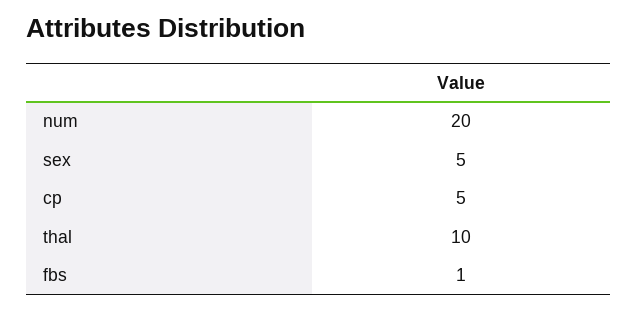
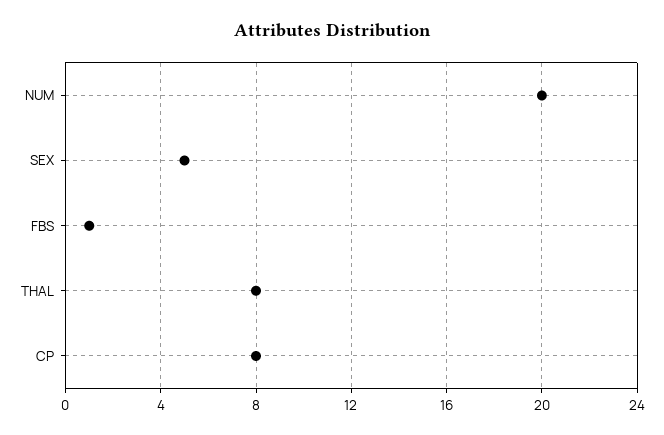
cp: 5 -> 8
thal: 10 -> 8

